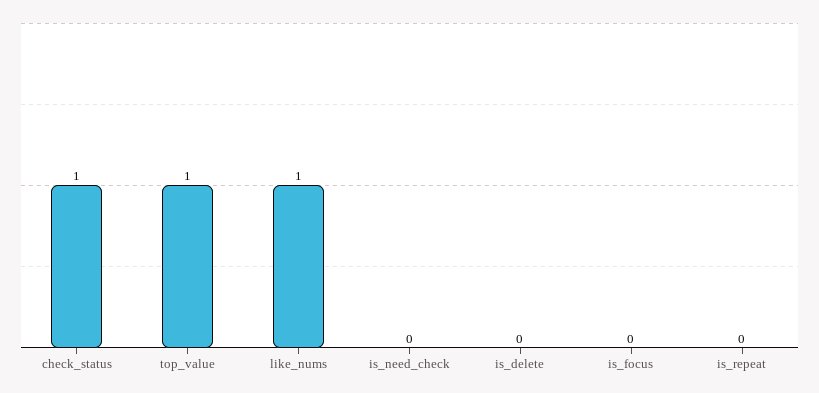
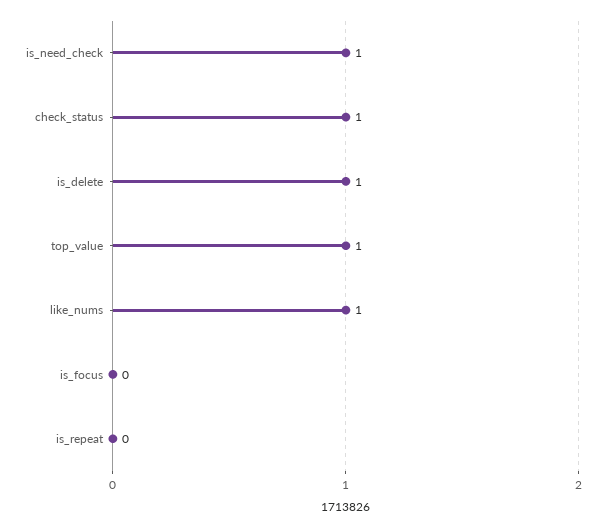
is_need_check: 0 -> 1
is_delete: 0 -> 1

